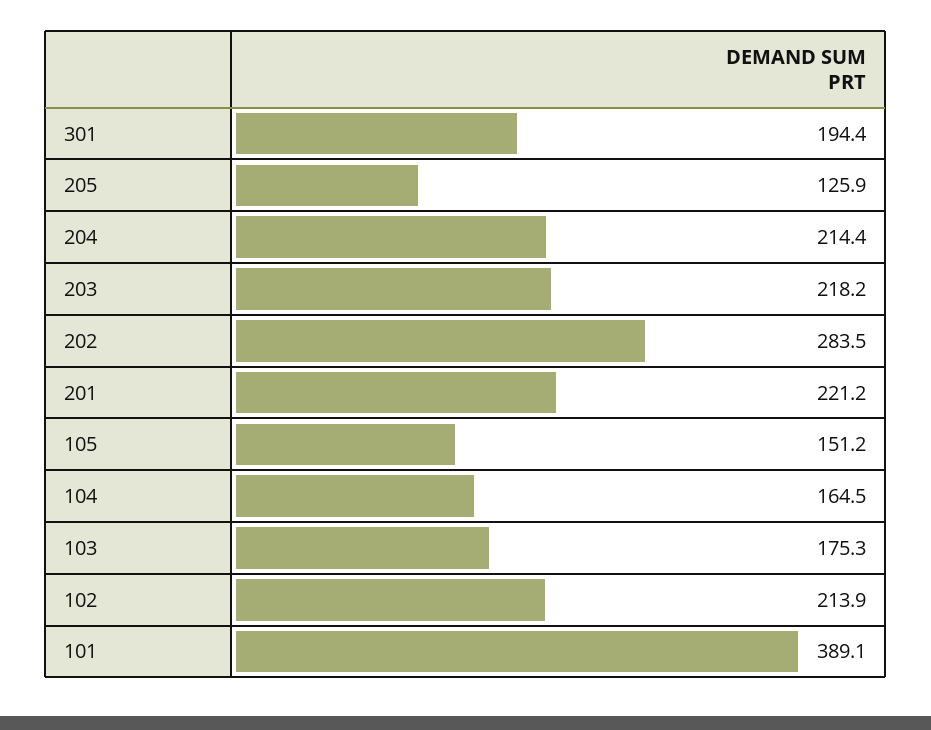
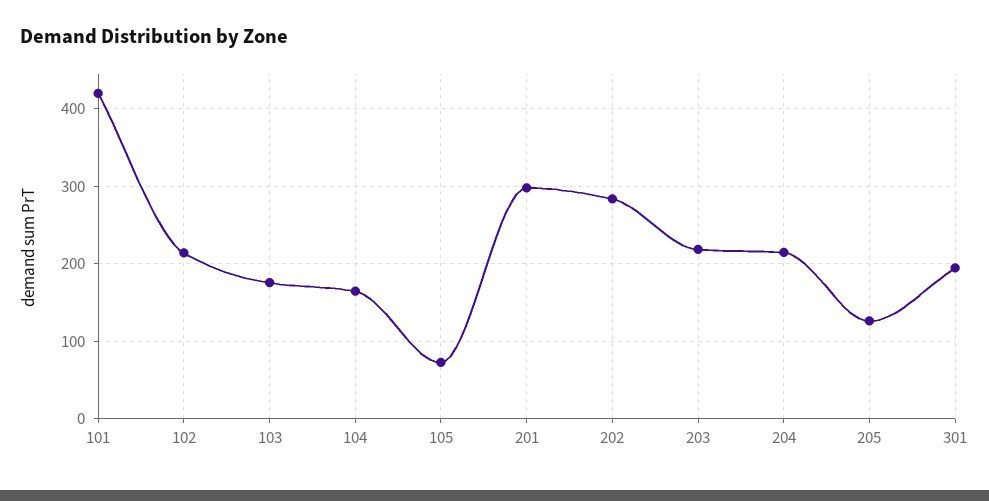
201: 221.2 -> 300
105: 151.2 -> 70
101: 389.1 -> 420

